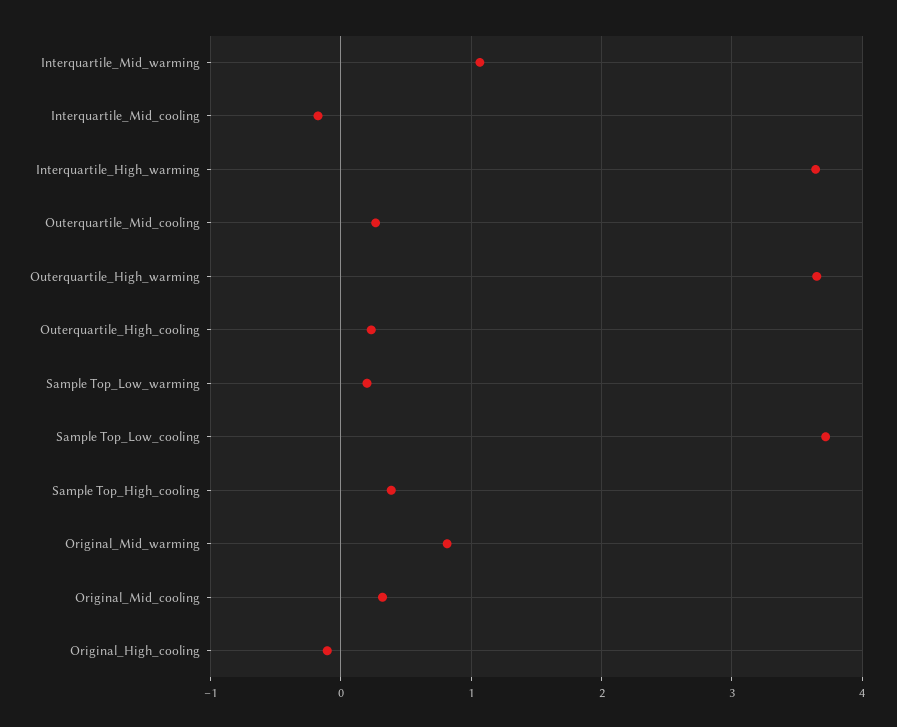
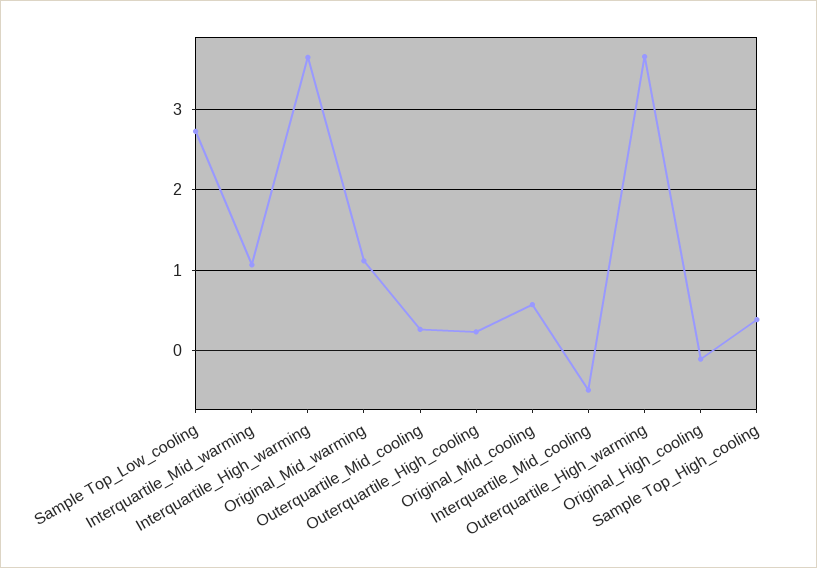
Interquartile_Mid_cooling: -0.2 -> -0.5
Sample Top_Low_warming: 0.2 -> none
Sample Top_Low_cooling: 3.7 -> 2.7
Original_Mid_warming: 0.8 -> 1.1
Original_Mid_cooling: 0.3 -> 0.6

